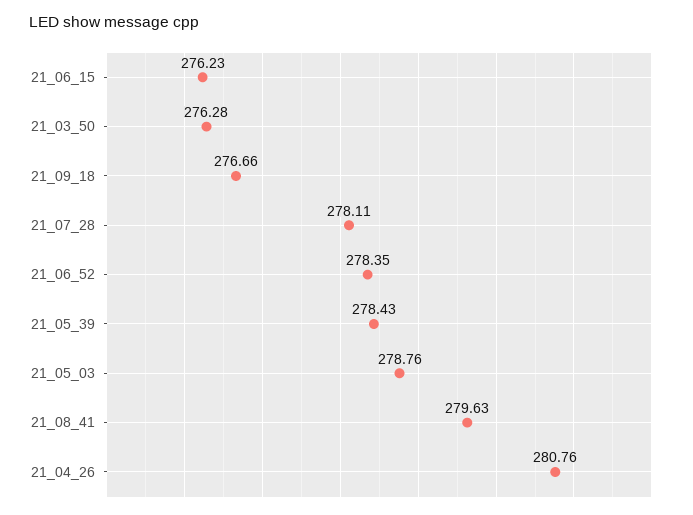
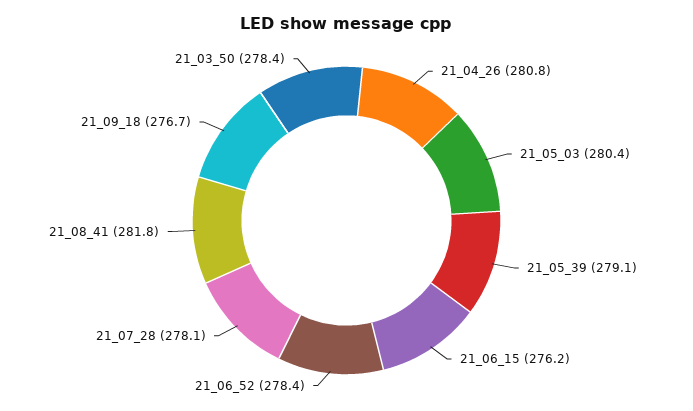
21_03_50: 276.28 -> 278.4
21_05_39: 278.43 -> 279.1
21_05_03: 278.76 -> 280.4
21_08_41: 279.63 -> 281.8

